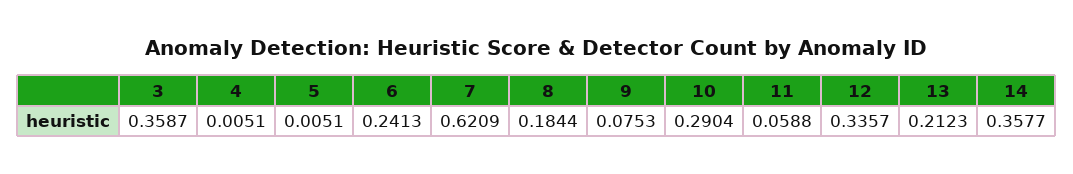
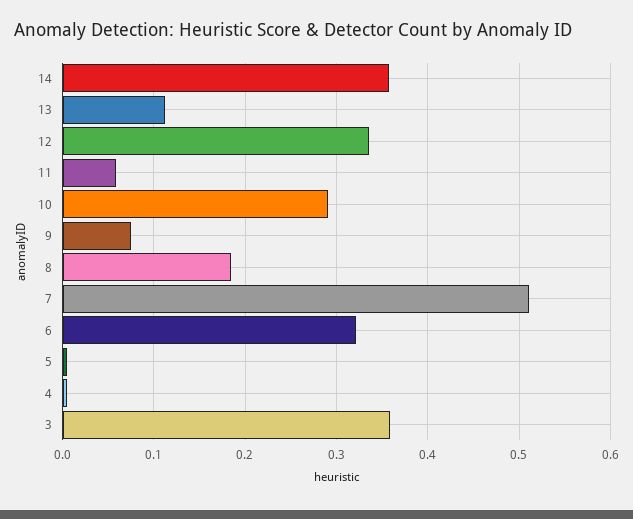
6: 0.2413 -> 0.32
7: 0.6209 -> 0.51
13: 0.2123 -> 0.11

